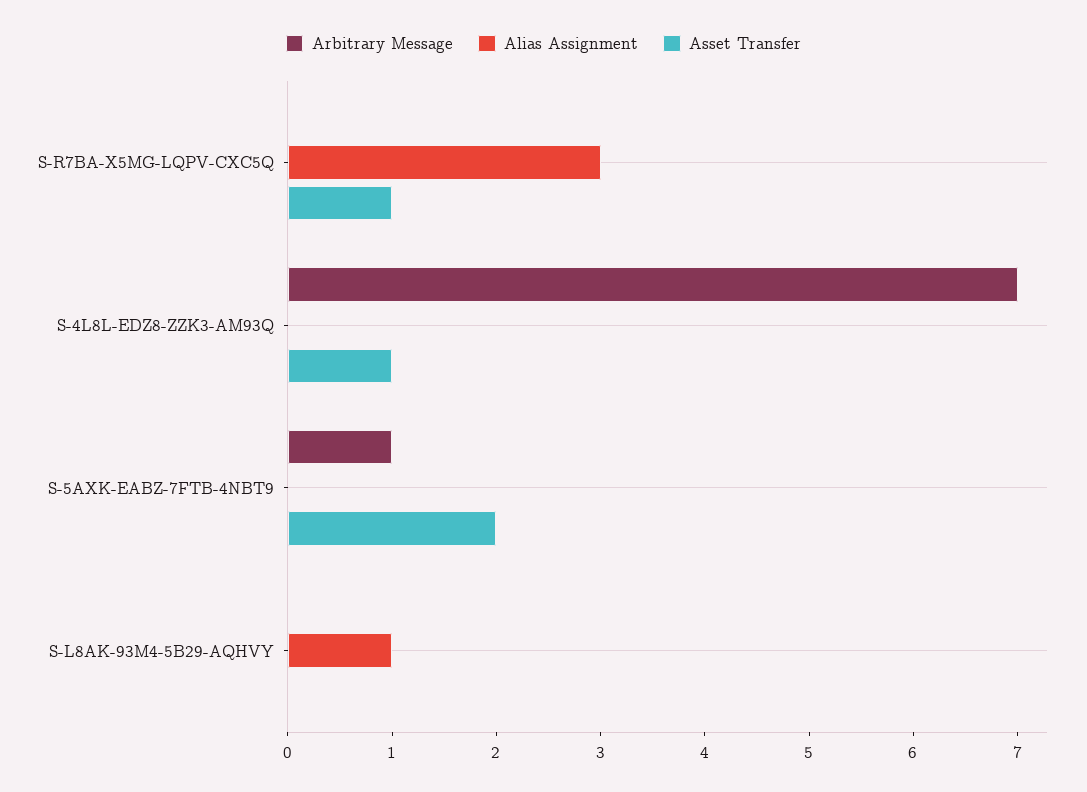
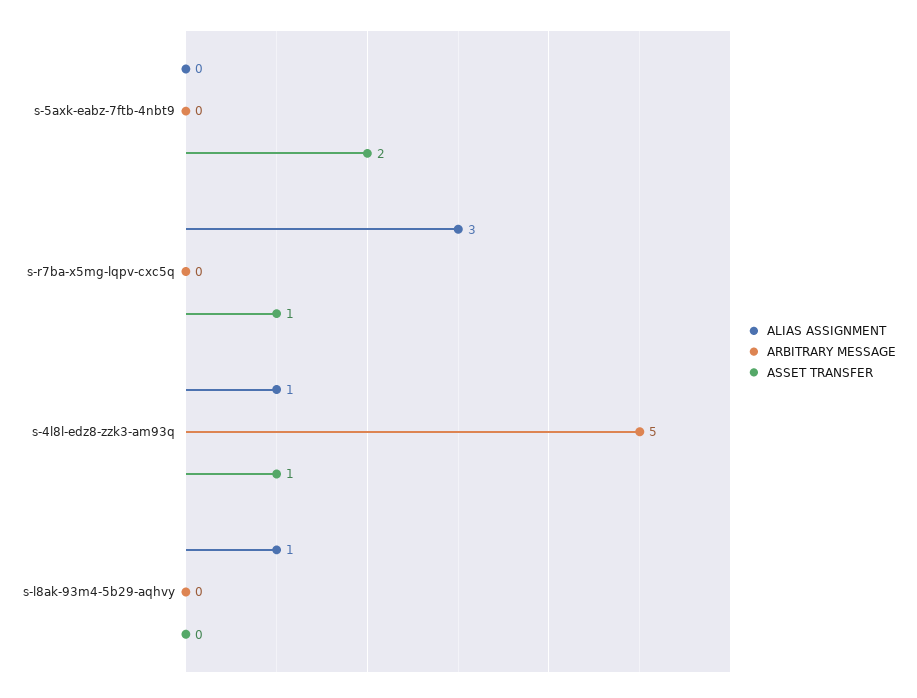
Arbitrary Message, S-4L8L-EDZ8-ZZK3-AM93Q: 7 -> 5
Alias Assignment, S-4L8L-EDZ8-ZZK3-AM93Q: 0 -> 1
Arbitrary Message, S-5AXK-EABZ-7FTB-4NBT9: 1 -> 0

